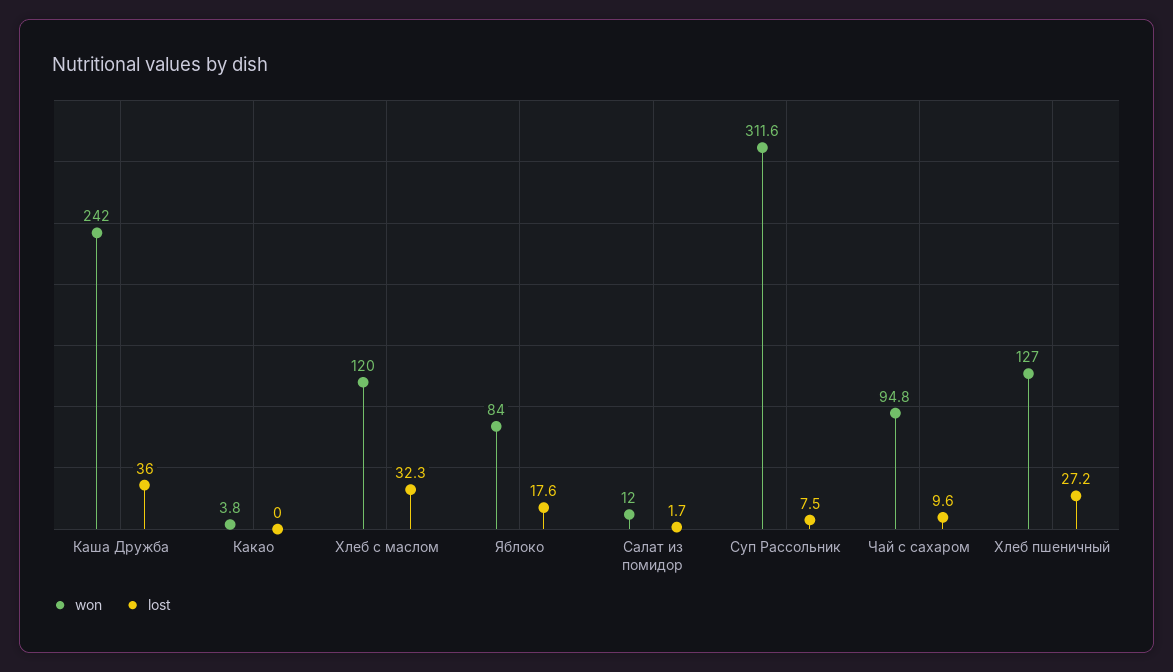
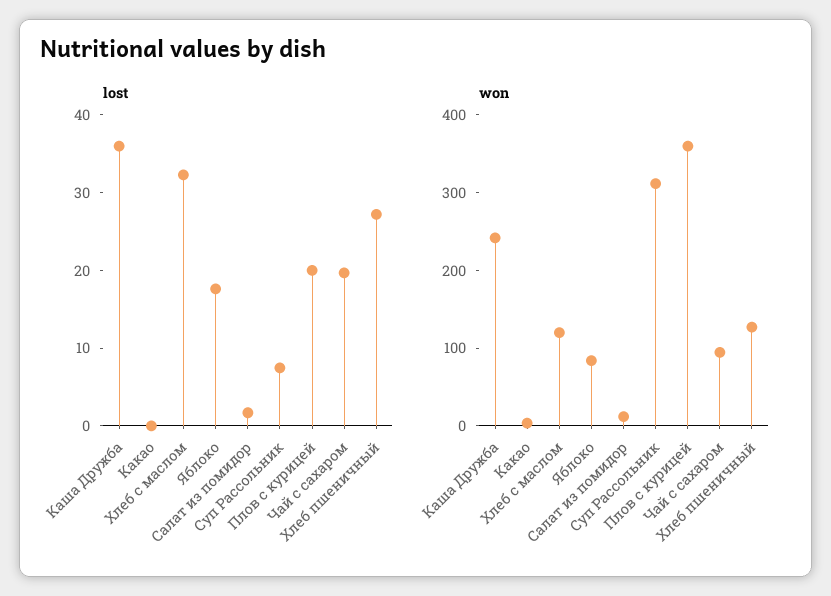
lost, Чай с сахаром: 9.6 -> 20
lost, Плов с курицей: none -> 20
won, Плов с курицей: none -> 360

